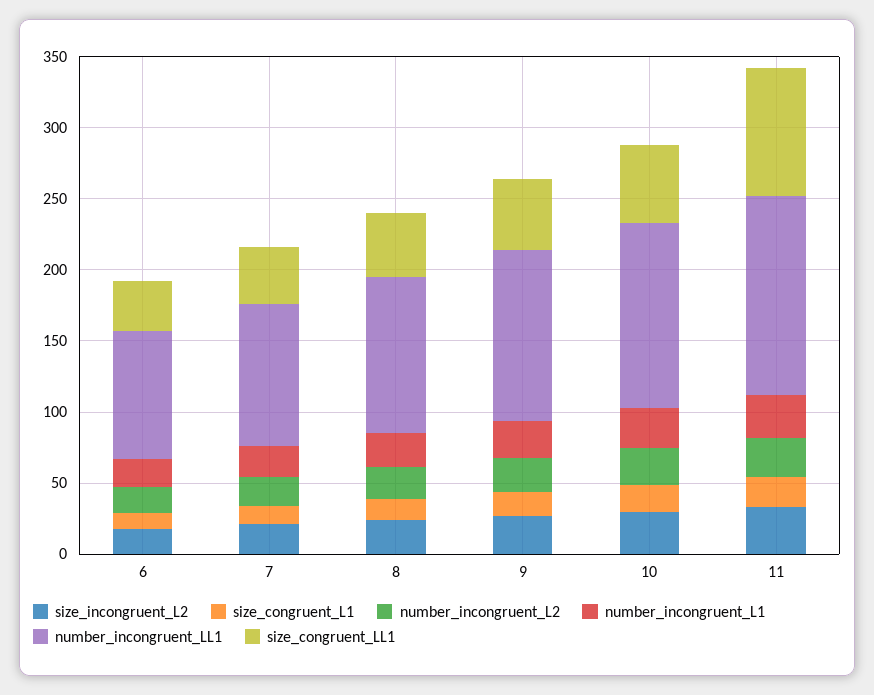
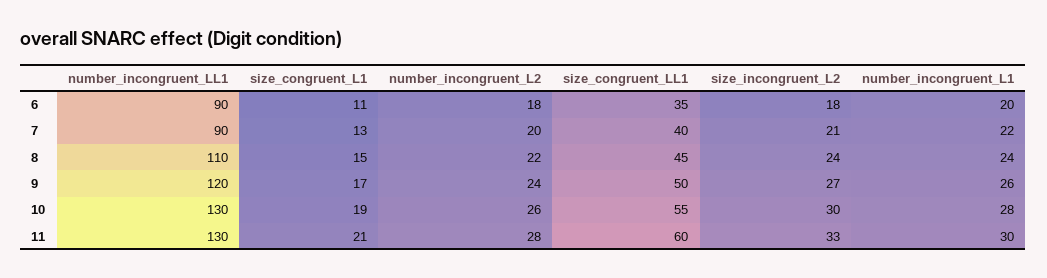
number_incongruent_LL1, 7: 100 -> 90
number_incongruent_LL1, 11: 140 -> 130
size_congruent_LL1, 11: 90 -> 60

